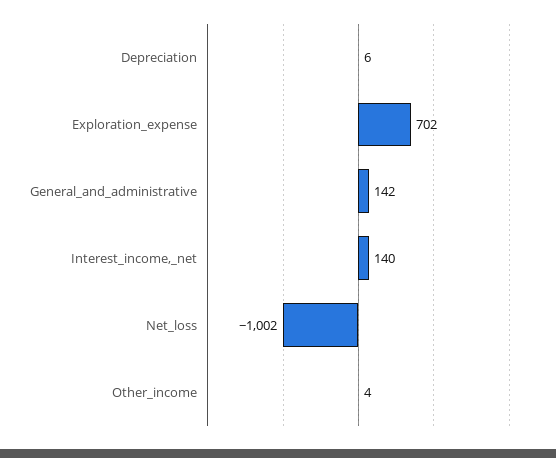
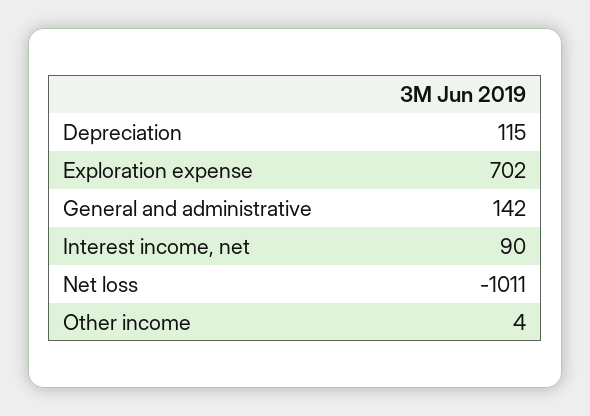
Depreciation: 6 -> 115
Interest_income,_net: 140 -> 90
Net_loss: -1002 -> -1011

